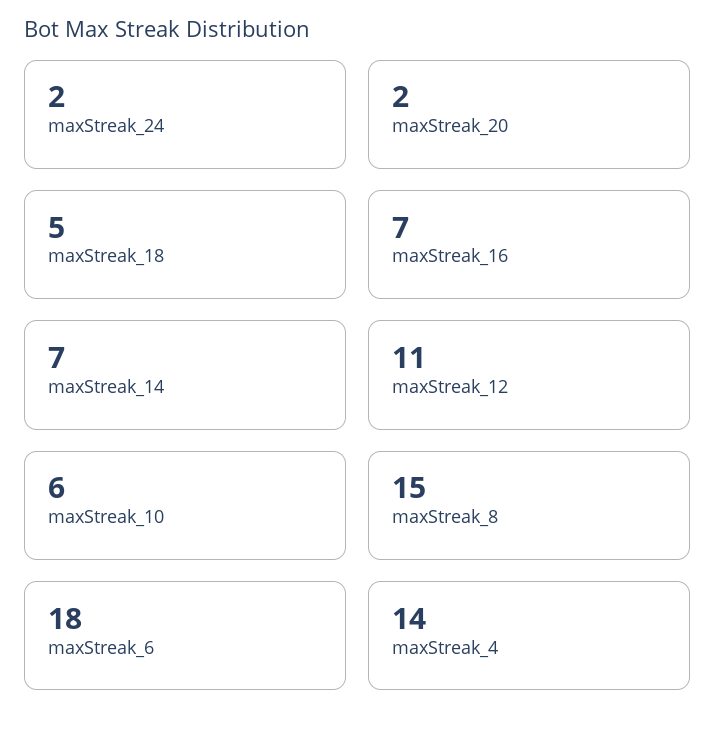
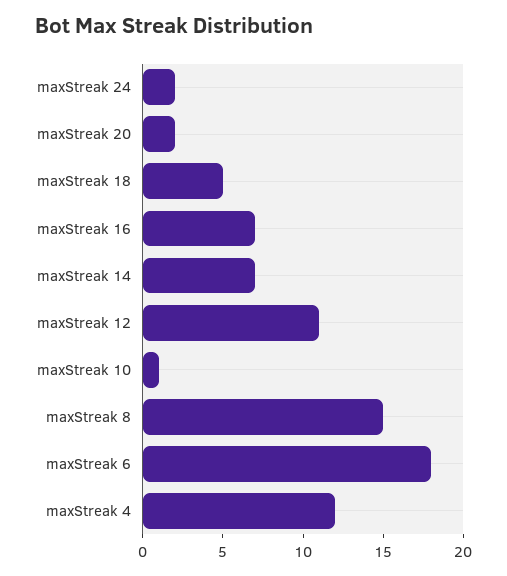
maxStreak_10: 6 -> 1
maxStreak_4: 14 -> 12

